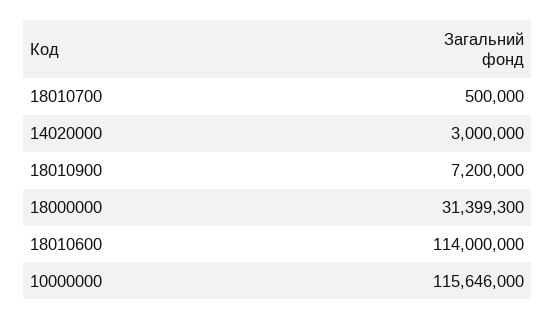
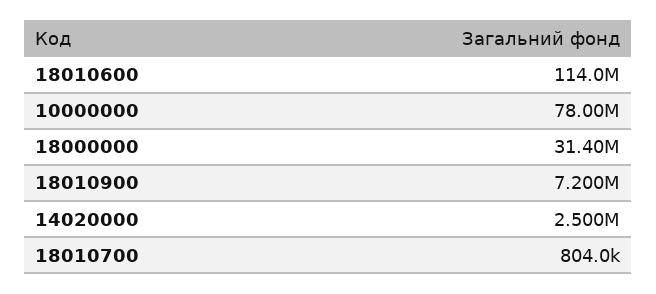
18010700: 500000 -> 804000
14020000: 3000000 -> 2500000
10000000: 115646000 -> 78000000

